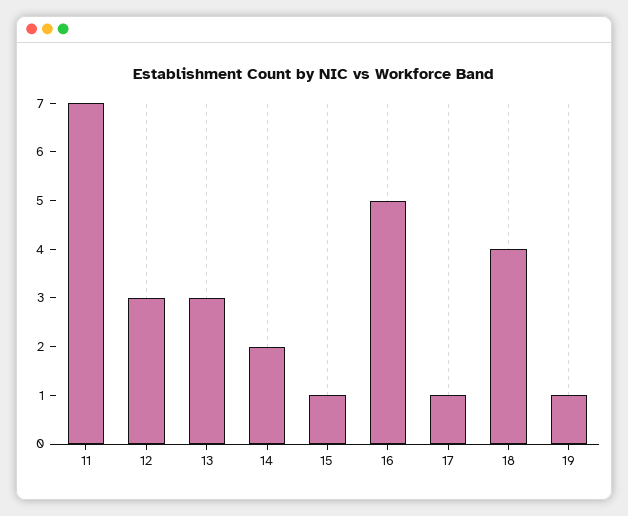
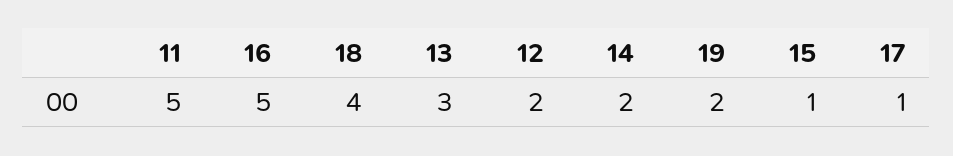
11: 7 -> 5
12: 3 -> 2
19: 1 -> 2

